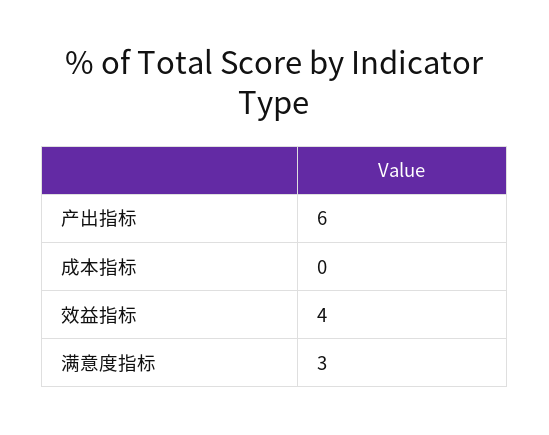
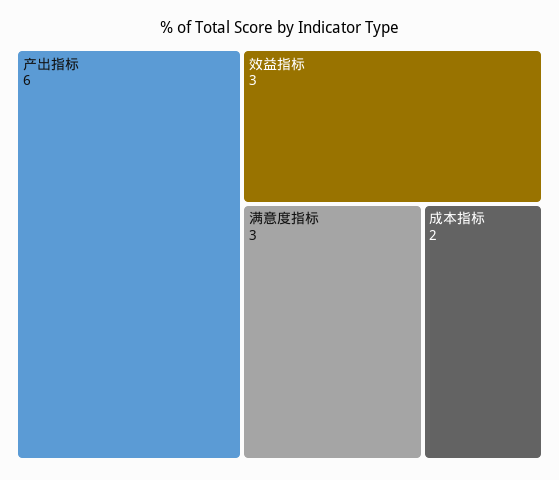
成本指标: 0 -> 2
效益指标: 4 -> 3

